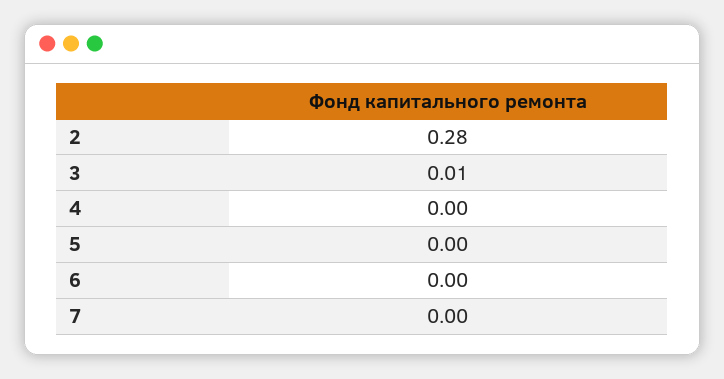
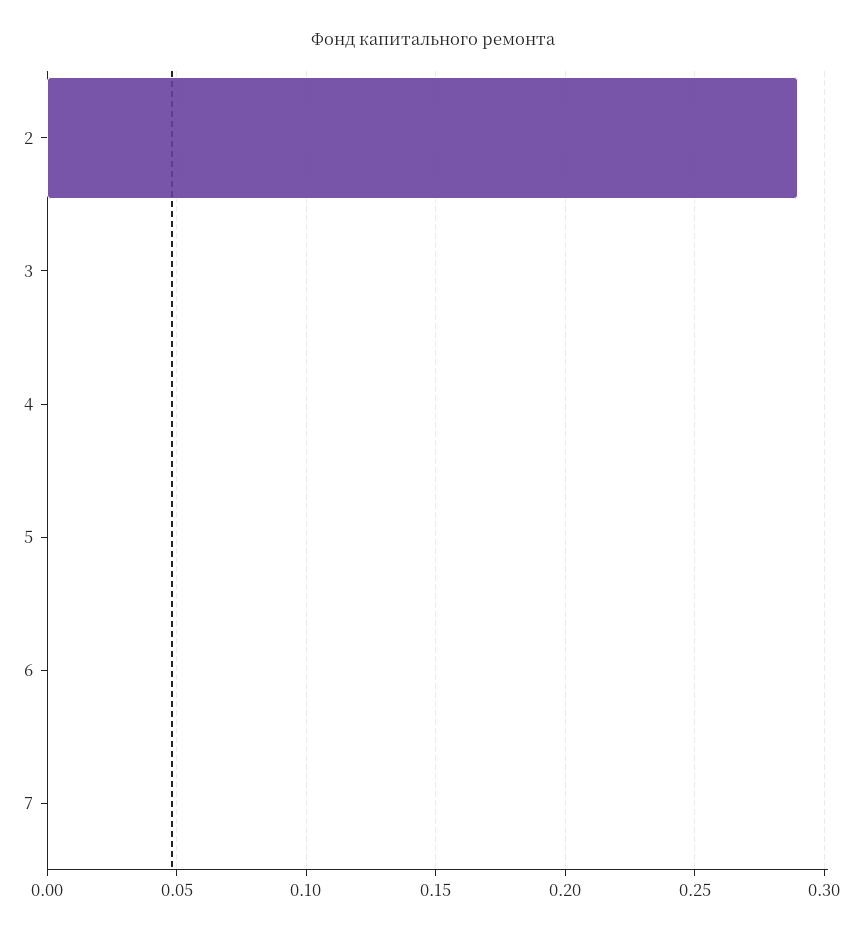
2: 0.28 -> 0.29
3: 0.01 -> 0

